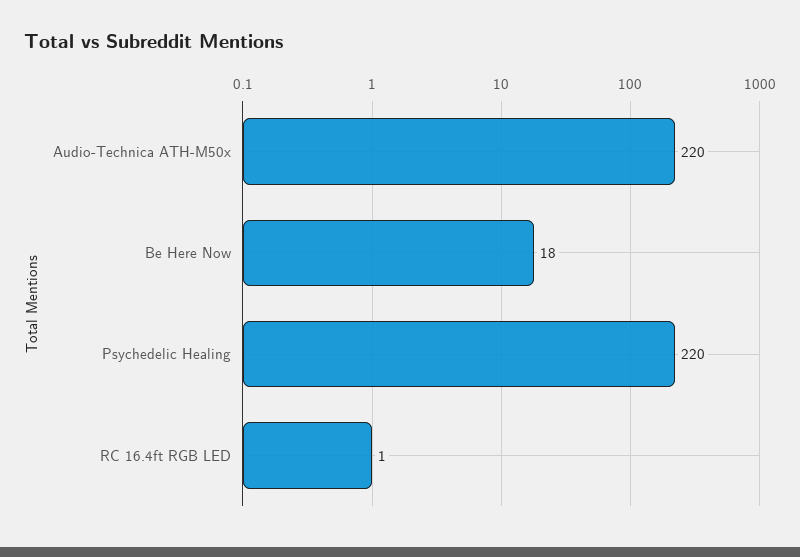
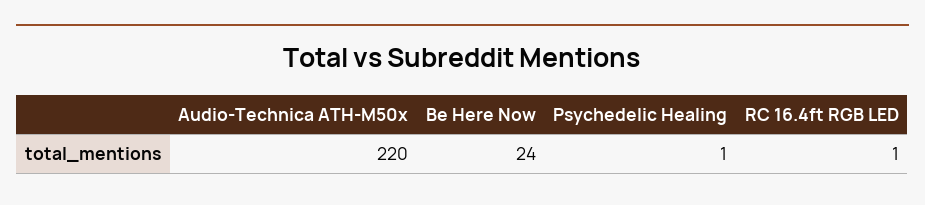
Be Here Now: 18 -> 24
Psychedelic Healing: 220 -> 1

